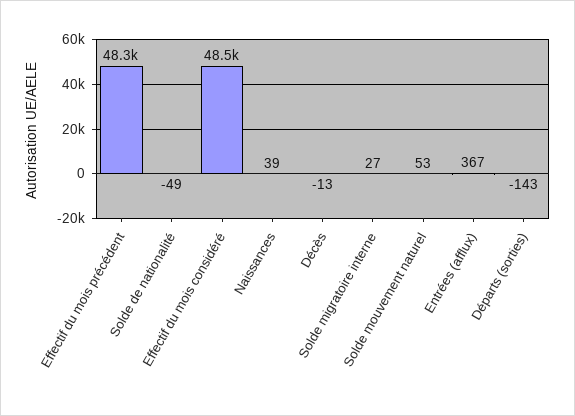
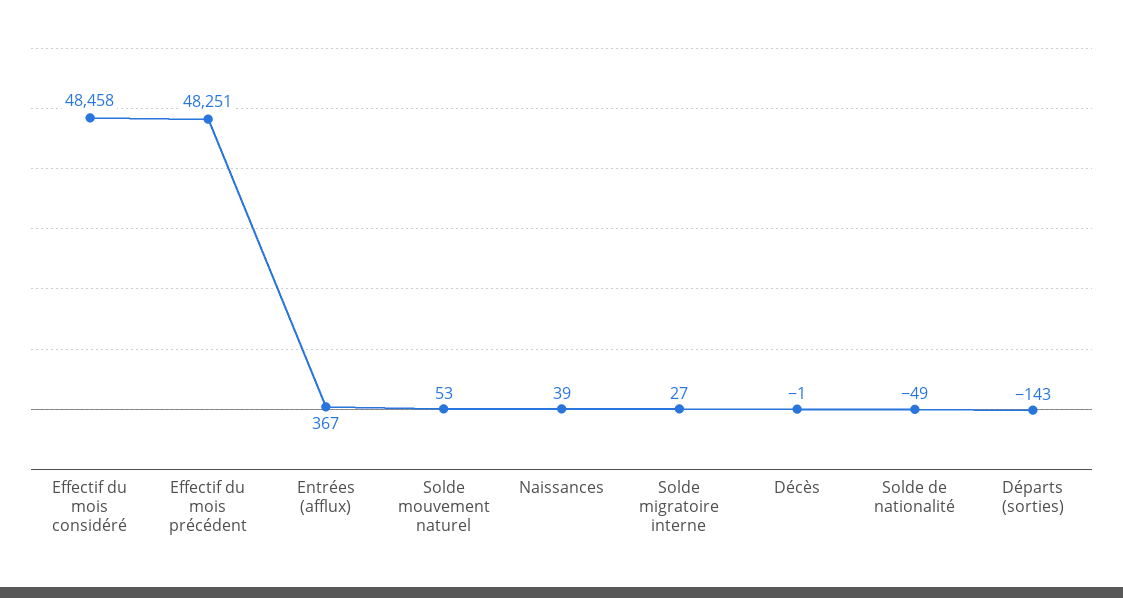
Décès: -13 -> -1

